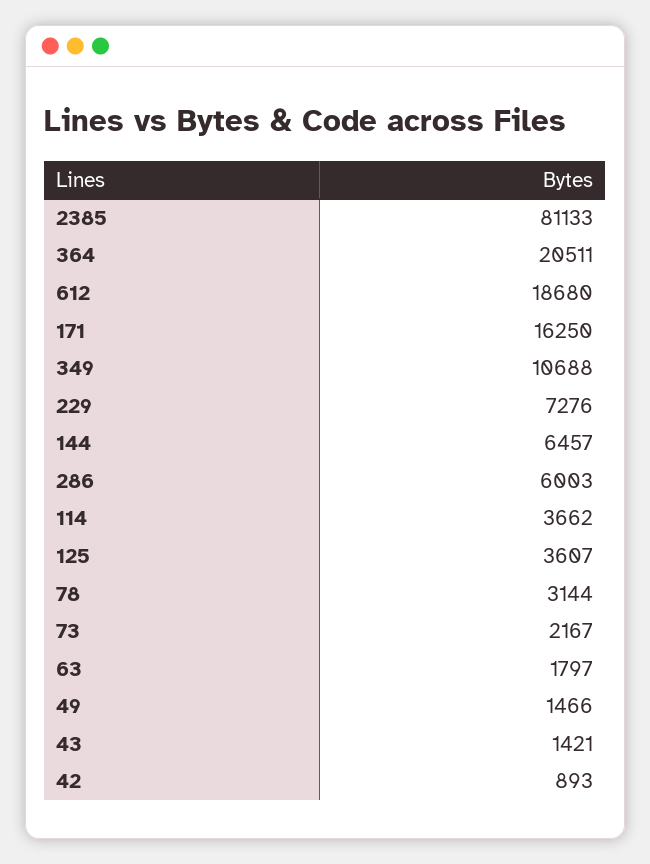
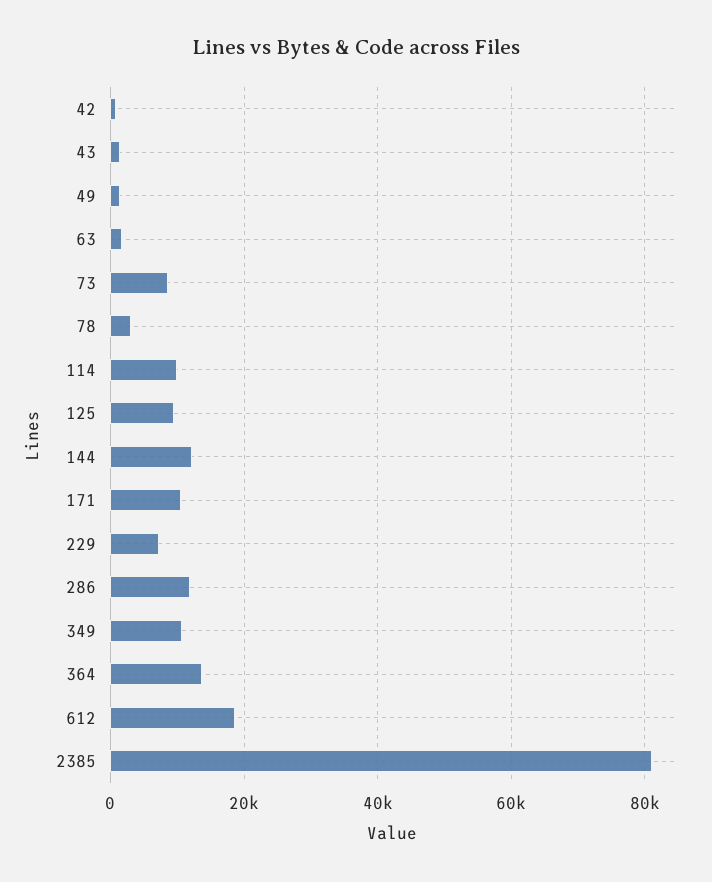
364: 20511 -> 14000
171: 16250 -> 10000
144: 6457 -> 12000
286: 6003 -> 12000
114: 3662 -> 10000
125: 3607 -> 10000
73: 2167 -> 8000

